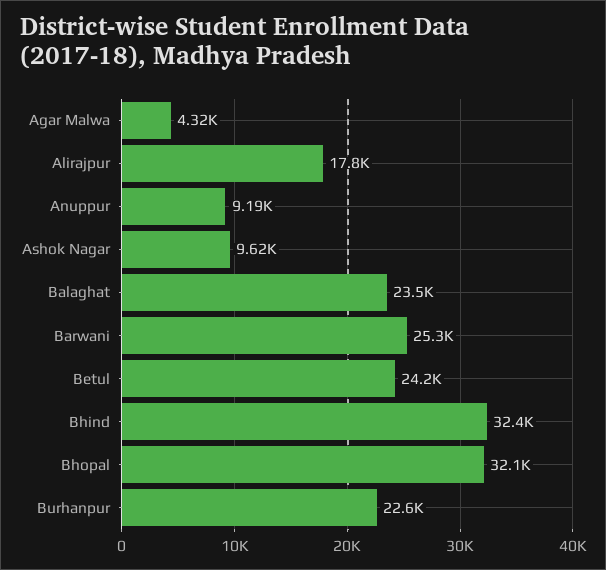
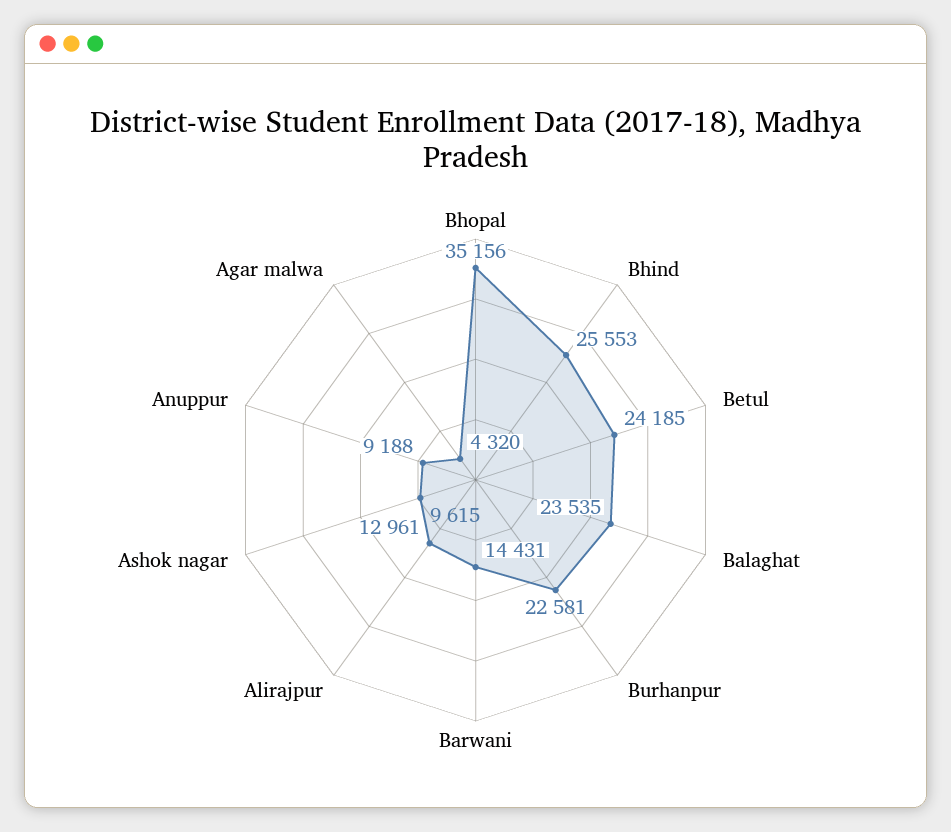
Alirajpur: 17800 -> 12961
Barwani: 25300 -> 14431
Bhind: 32400 -> 25553
Bhopal: 32100 -> 35156

